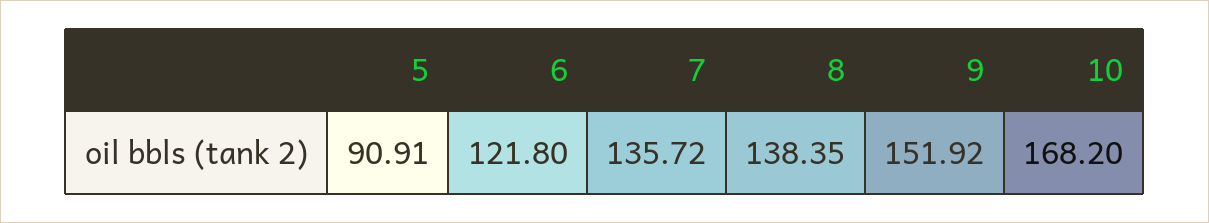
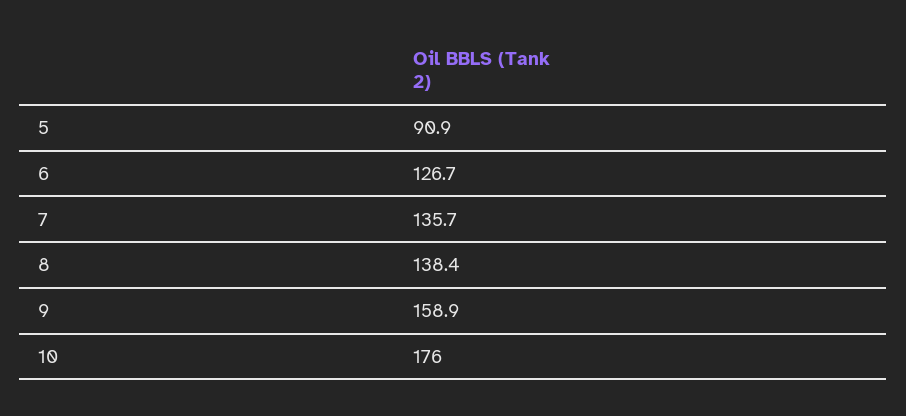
6: 121.8 -> 126.7
9: 151.92 -> 158.9
10: 168.2 -> 176

